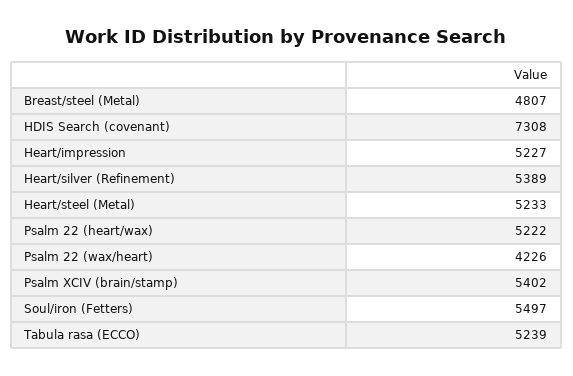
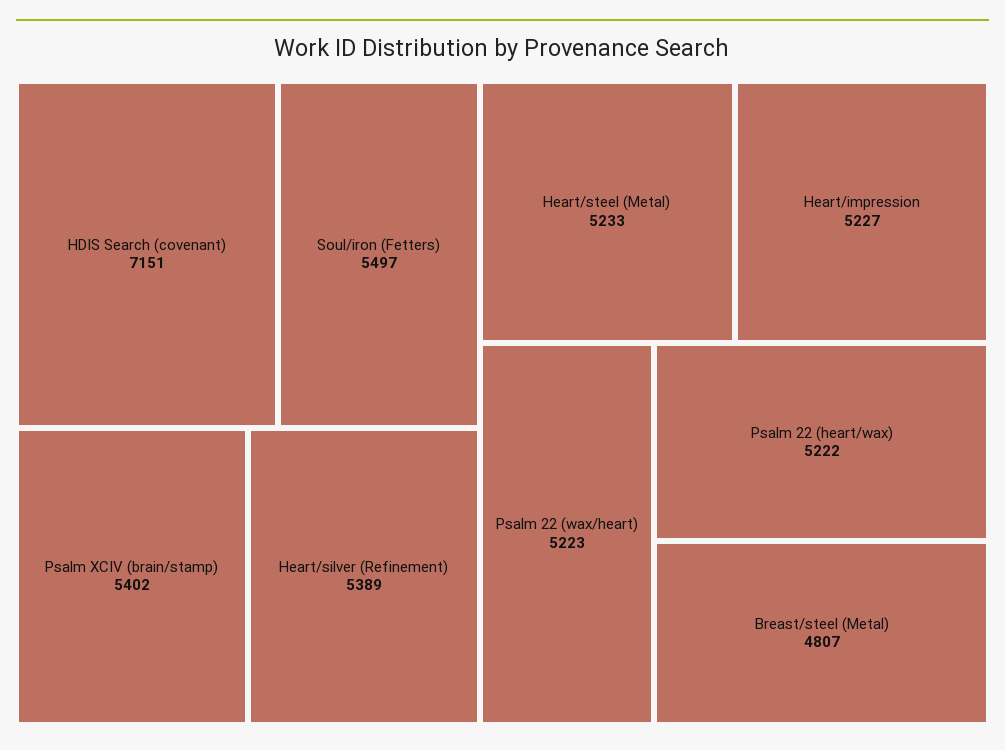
HDIS Search (covenant): 7308 -> 7151
Psalm 22 (wax/heart): 4226 -> 5223
Tabula rasa (ECCO): 5239 -> none

